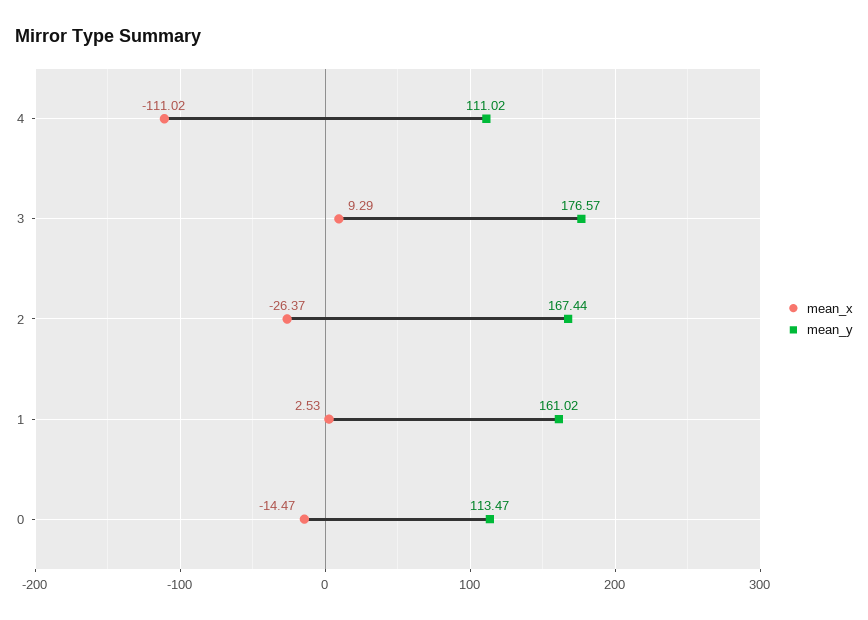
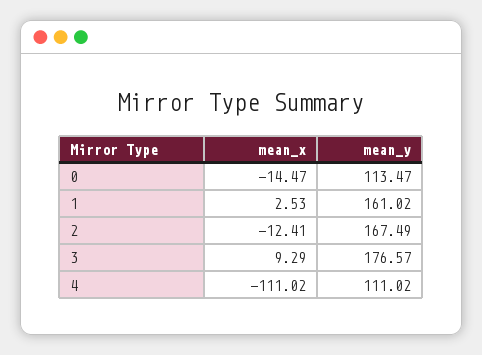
mean_x, 2: -26.37 -> -12.41
mean_y, 2: 167.44 -> 167.49

